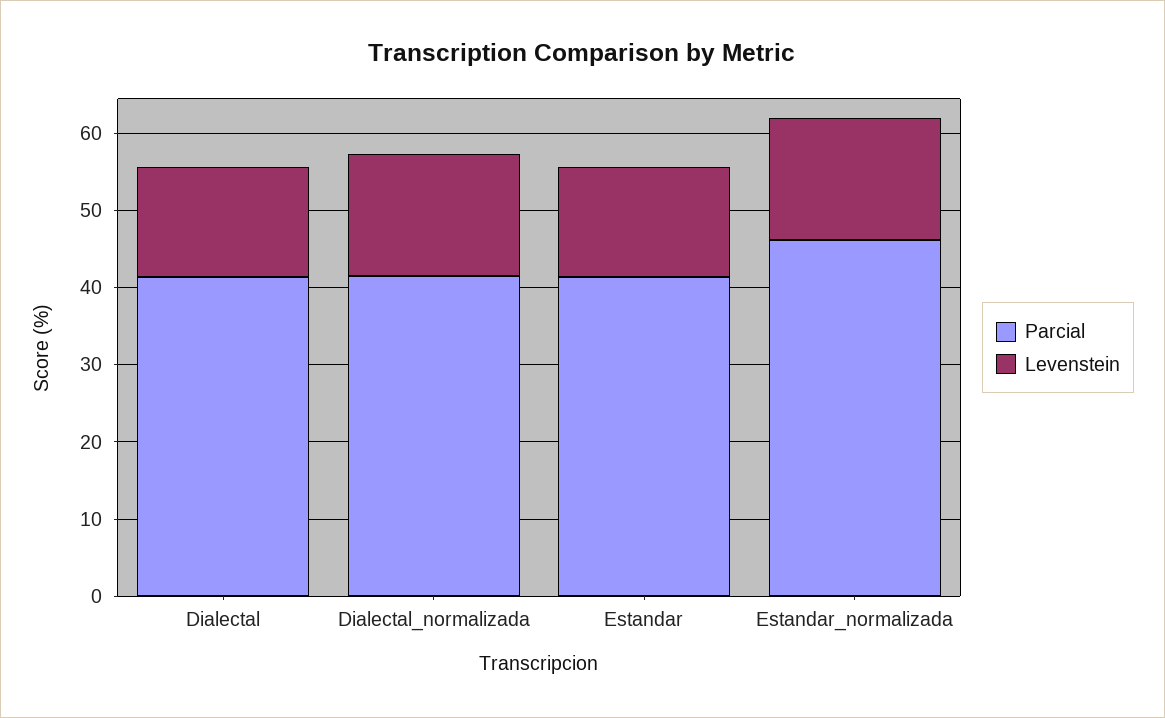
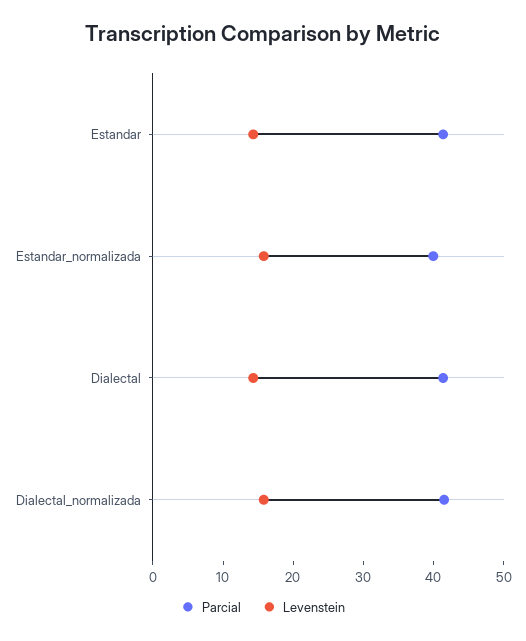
Parcial, Estandar_normalizada: 46 -> 40

